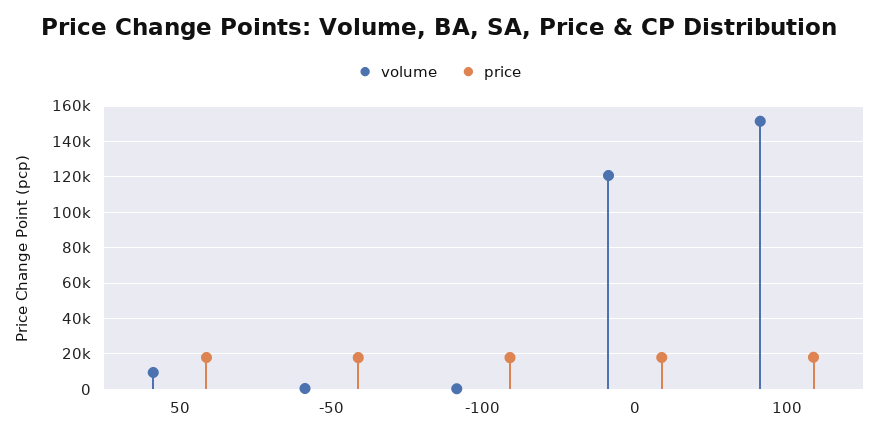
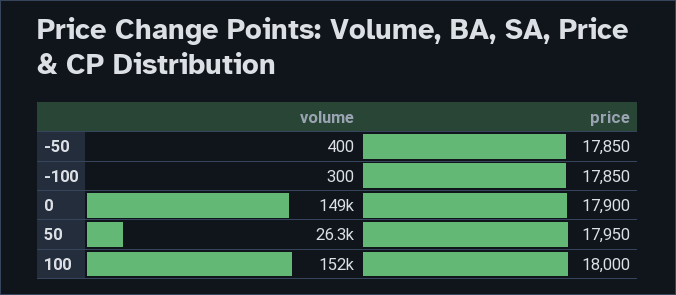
volume, 50: 10000 -> 26300
volume, 0: 120000 -> 149000

